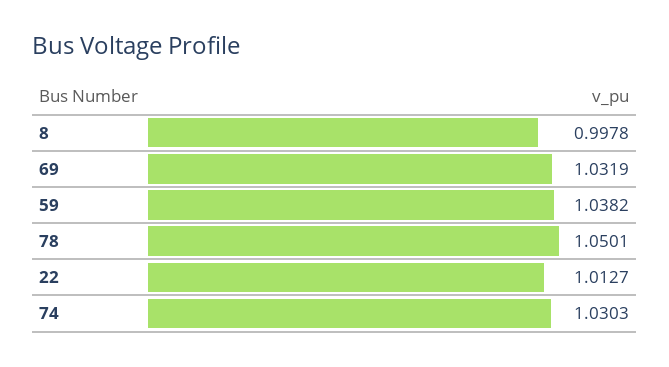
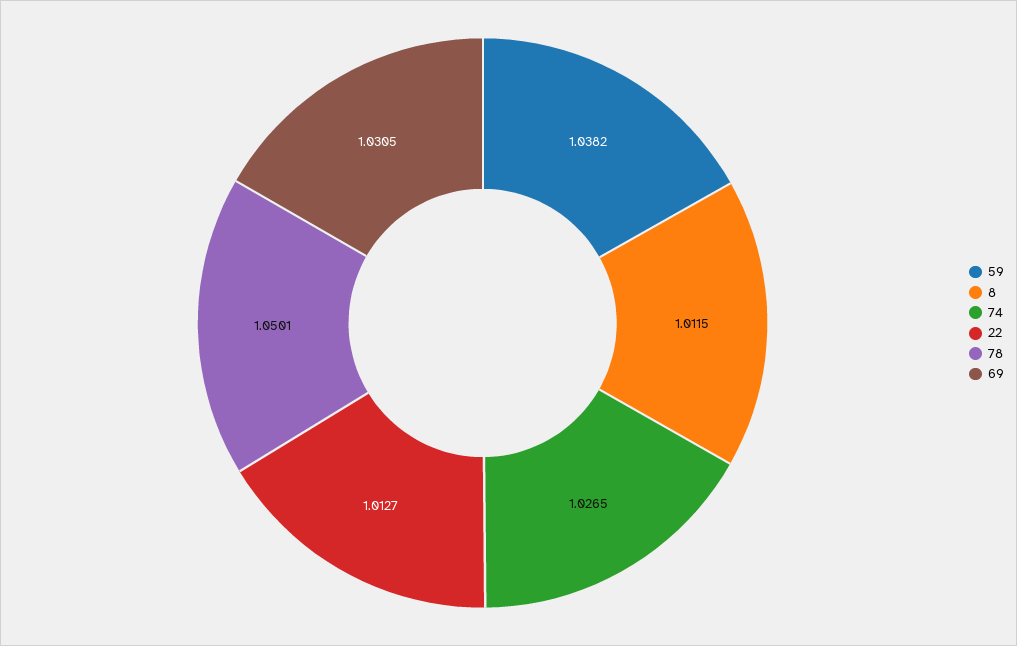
8: 0.9978 -> 1.0115
69: 1.0319 -> 1.0305
74: 1.0303 -> 1.0265

